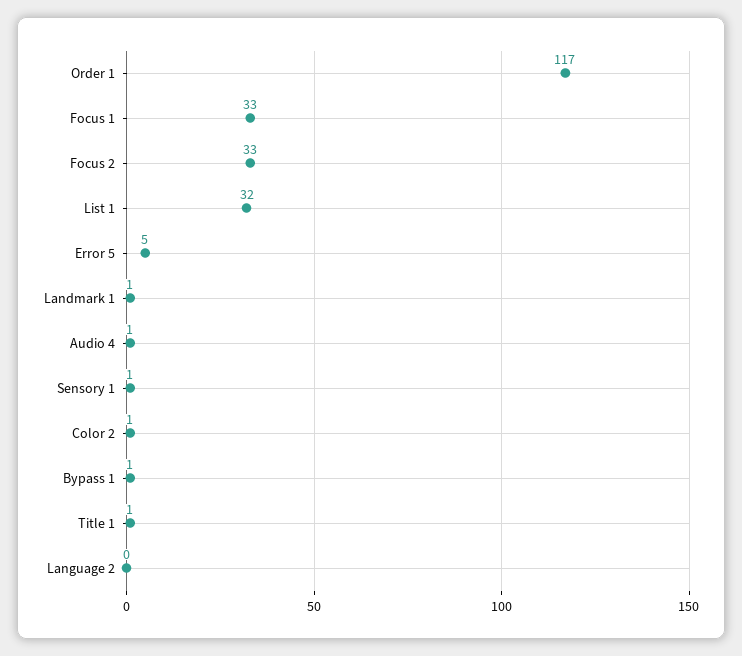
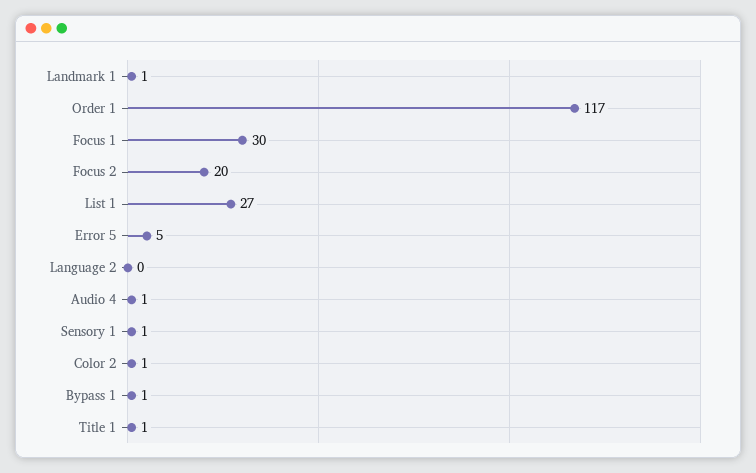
Focus 1: 33 -> 30
Focus 2: 33 -> 20
List 1: 32 -> 27

